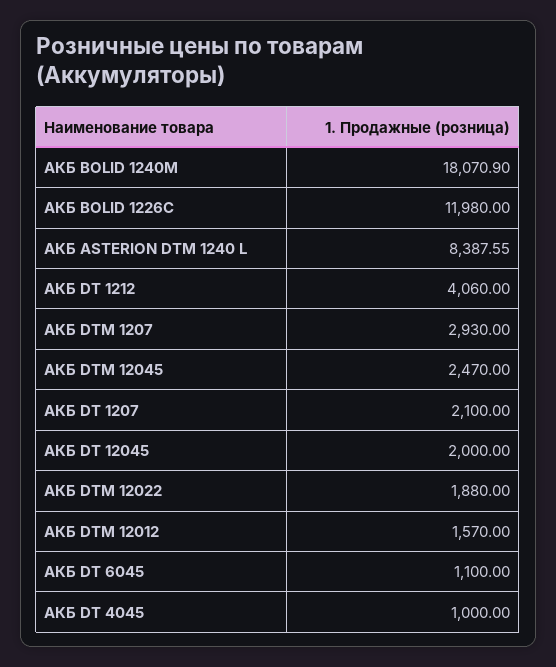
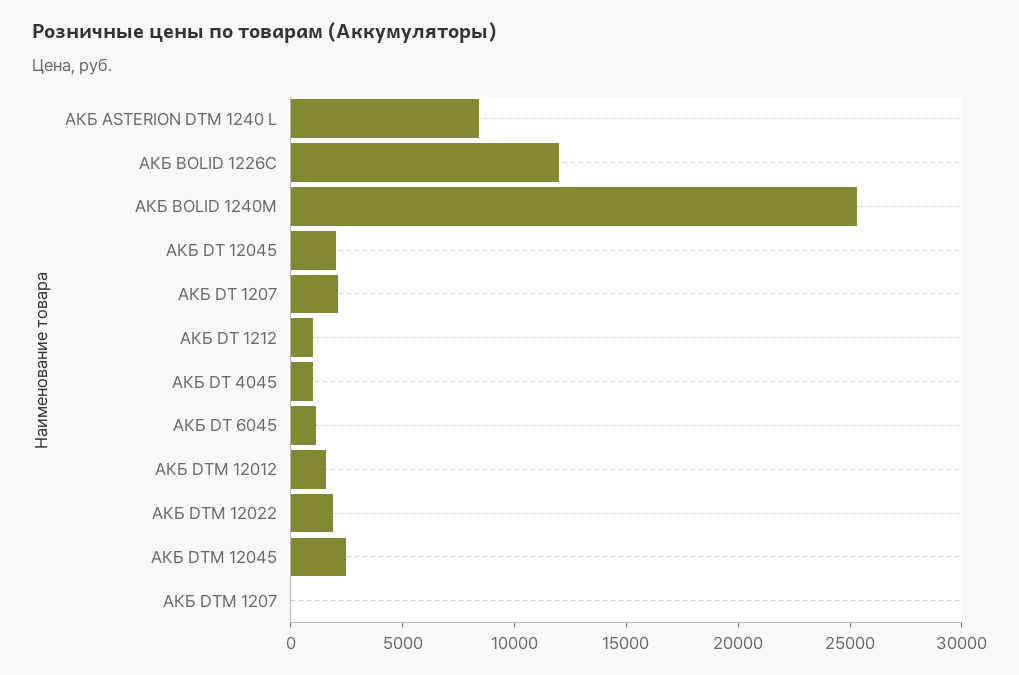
АКБ BOLID 1240М: 18070.9 -> 25000
АКБ DT 1212: 4060 -> 1000
АКБ DTM 1207: 2930 -> 0

